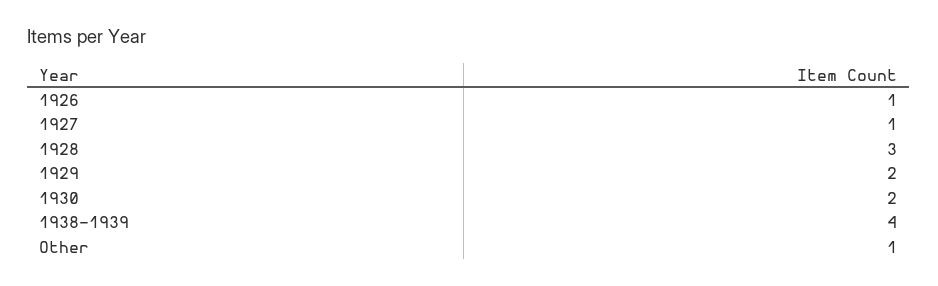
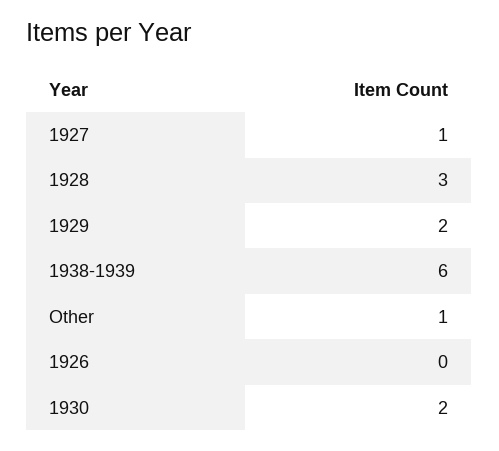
1926: 1 -> 0
1938-1939: 4 -> 6

